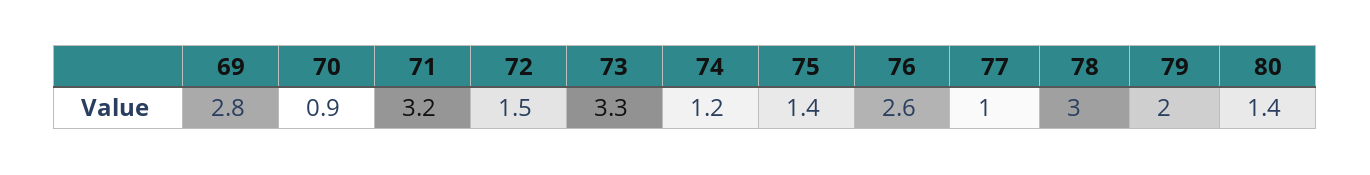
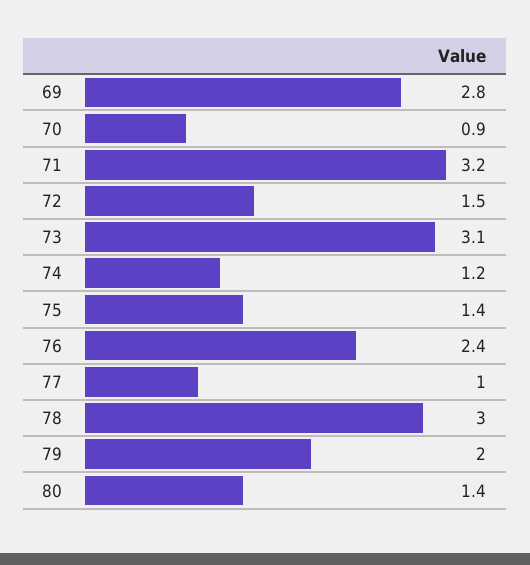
73: 3.3 -> 3.1
76: 2.6 -> 2.4

